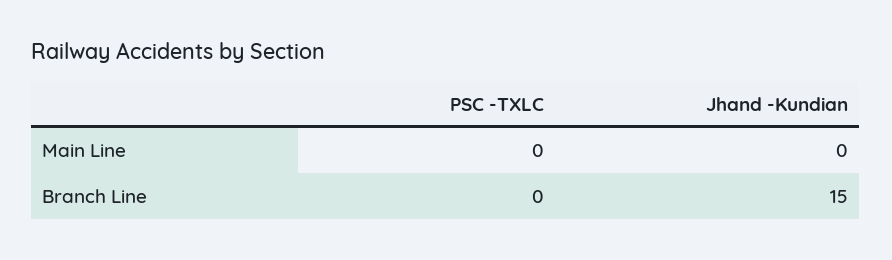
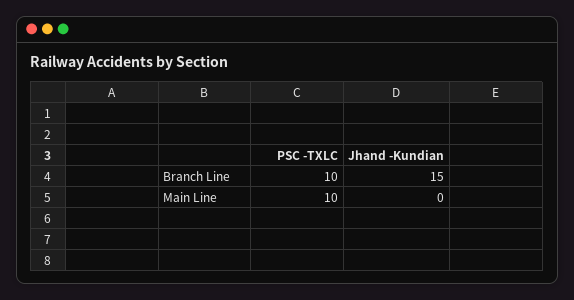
PSC -TXLC, Main Line: 0 -> 10
PSC -TXLC, Branch Line: 0 -> 10

